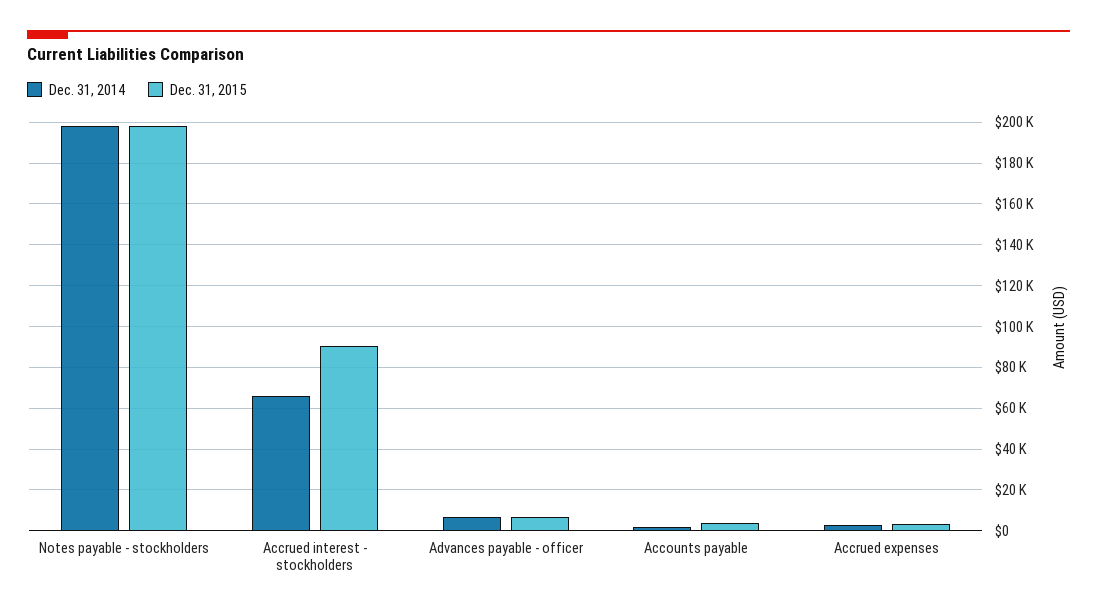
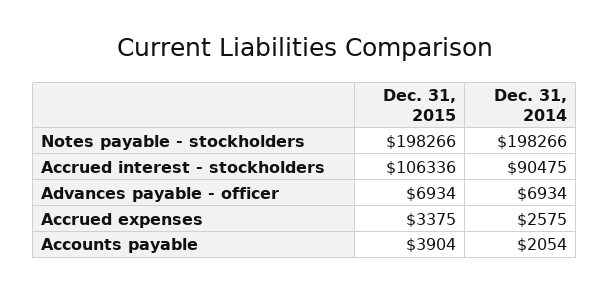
Dec. 31, 2014, Accrued interest - stockholders: 65000 -> 90475
Dec. 31, 2015, Accrued interest - stockholders: 90000 -> 106336

